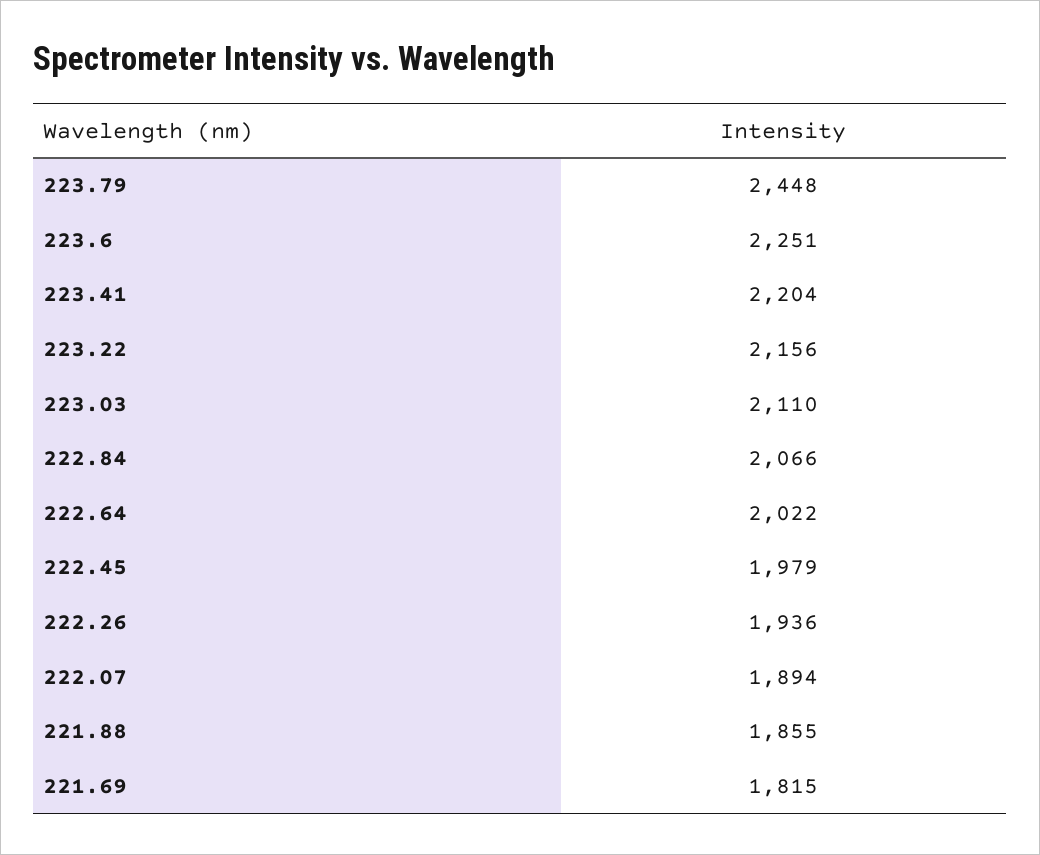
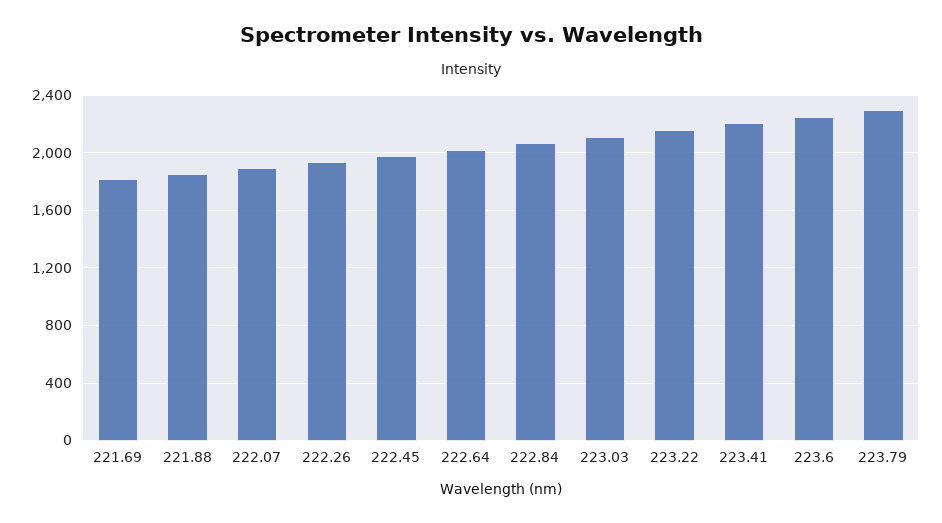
223.79: 2448 -> 2300

